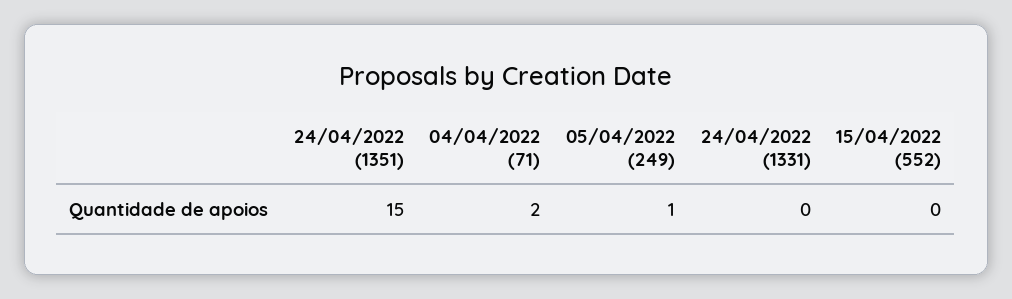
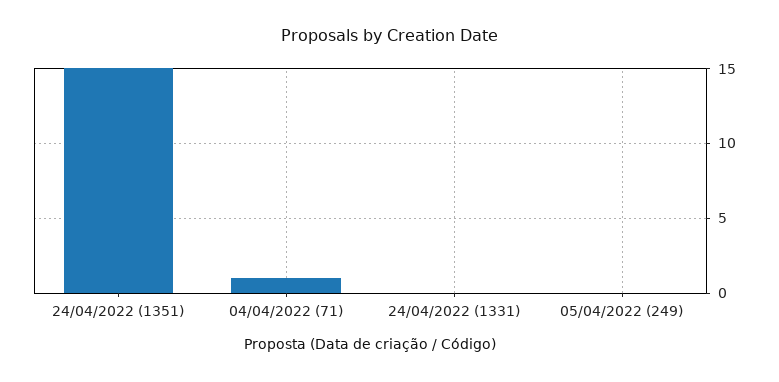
04/04/2022 (71): 2 -> 1
05/04/2022 (249): 1 -> 0
15/04/2022 (552): 0 -> none

